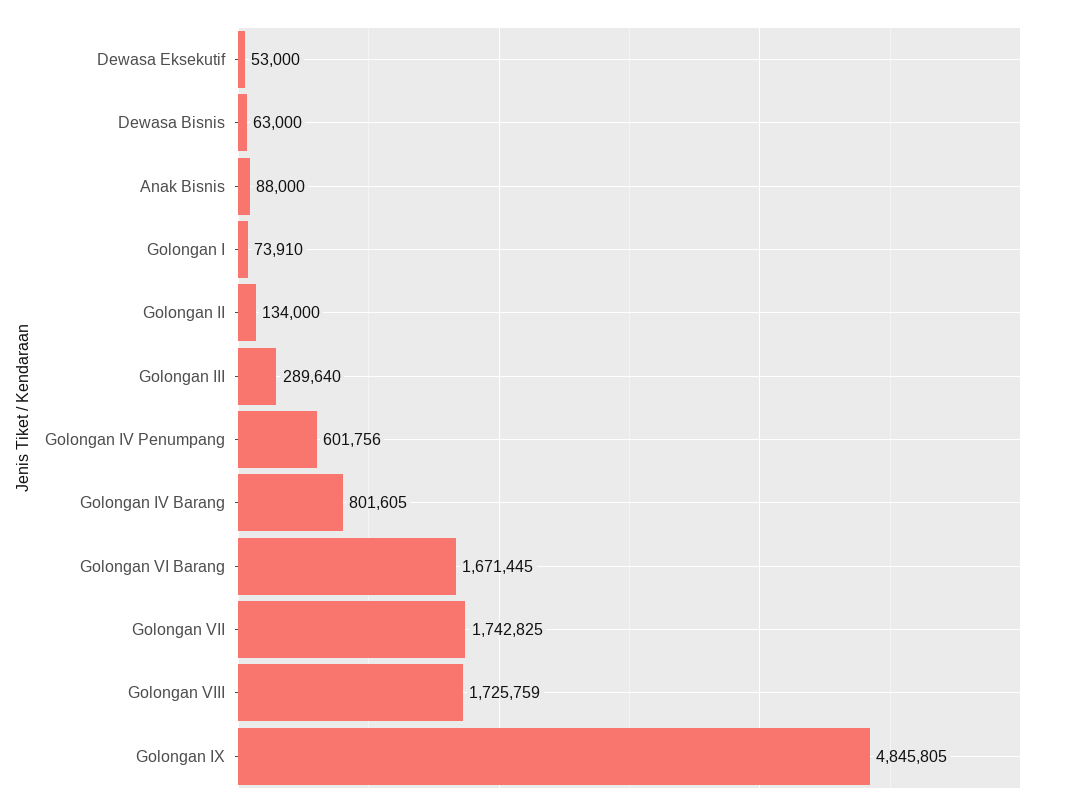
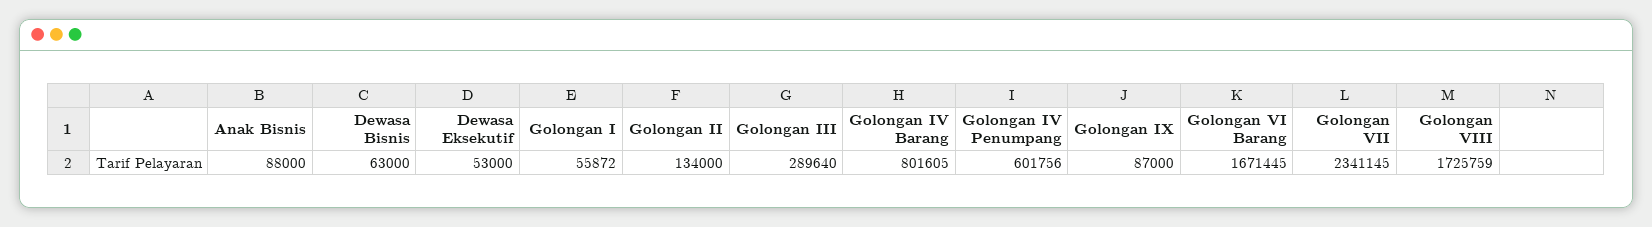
Golongan I: 73910 -> 55872
Golongan VII: 1742825 -> 2341145
Golongan IX: 4845805 -> 87000

